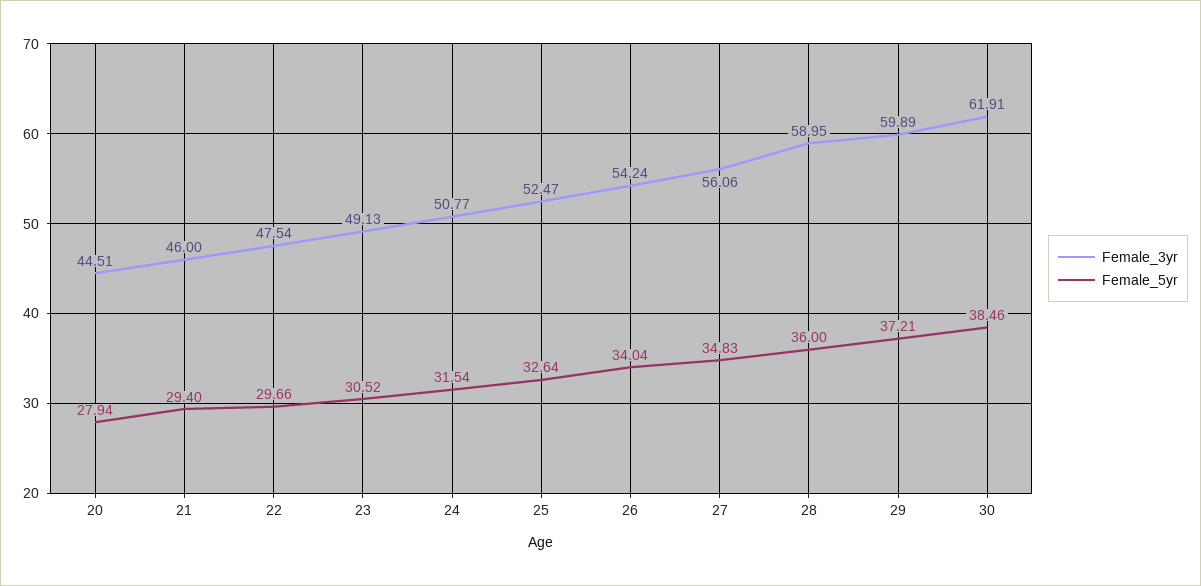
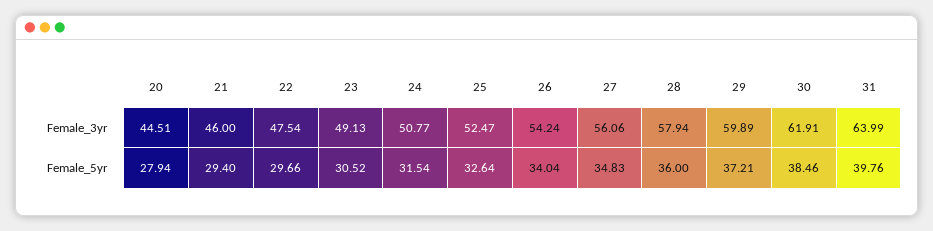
Female_3yr, 28: 58.95 -> 57.94
Female_3yr, 31: none -> 63.99
Female_5yr, 31: none -> 39.76

